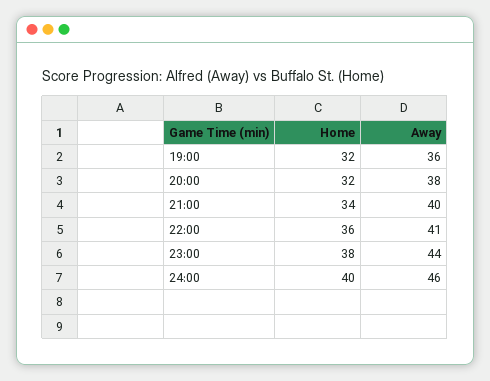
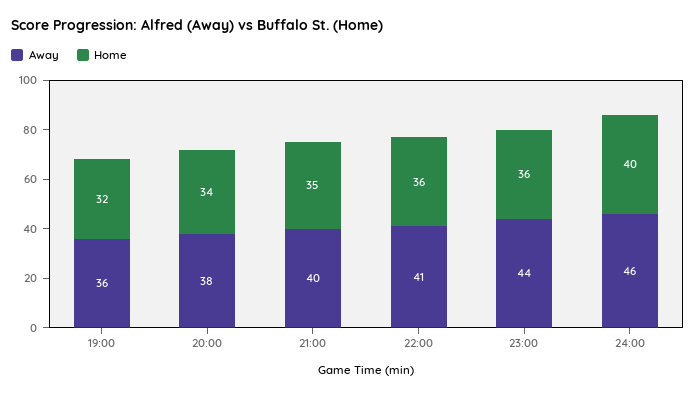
Home, 20:00: 32 -> 34
Home, 21:00: 34 -> 35
Home, 23:00: 38 -> 36

